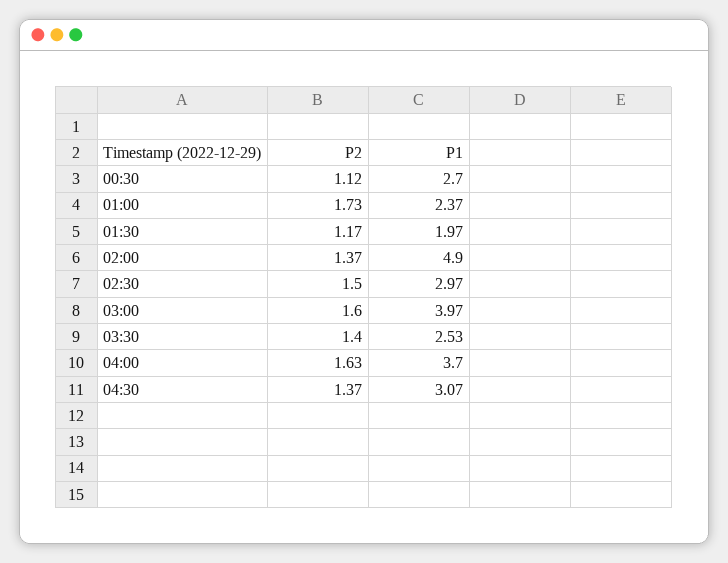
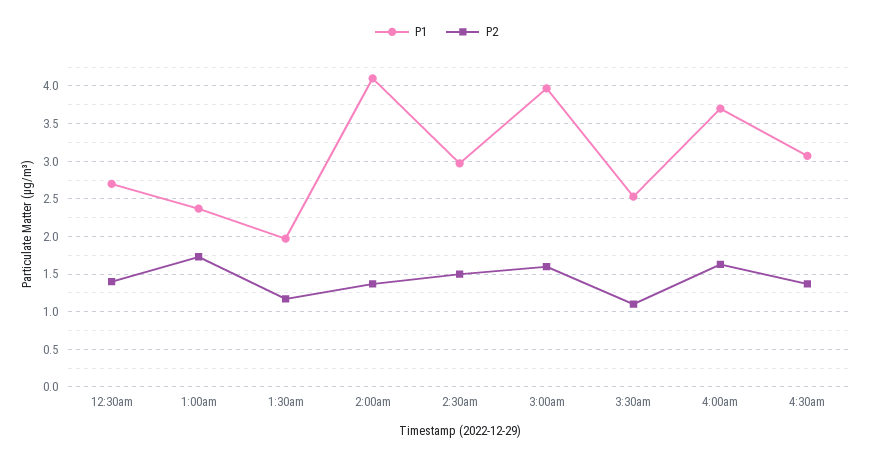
P2, 00:30: 1.12 -> 1.4
P1, 02:00: 4.9 -> 4.1
P2, 03:30: 1.4 -> 1.1

